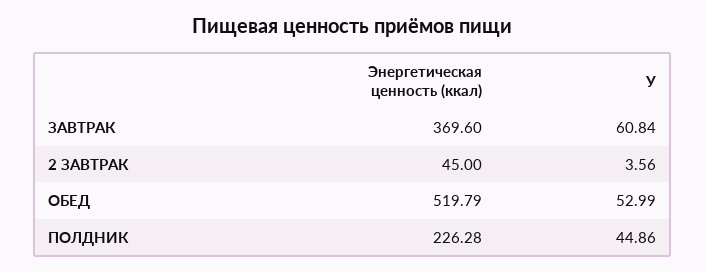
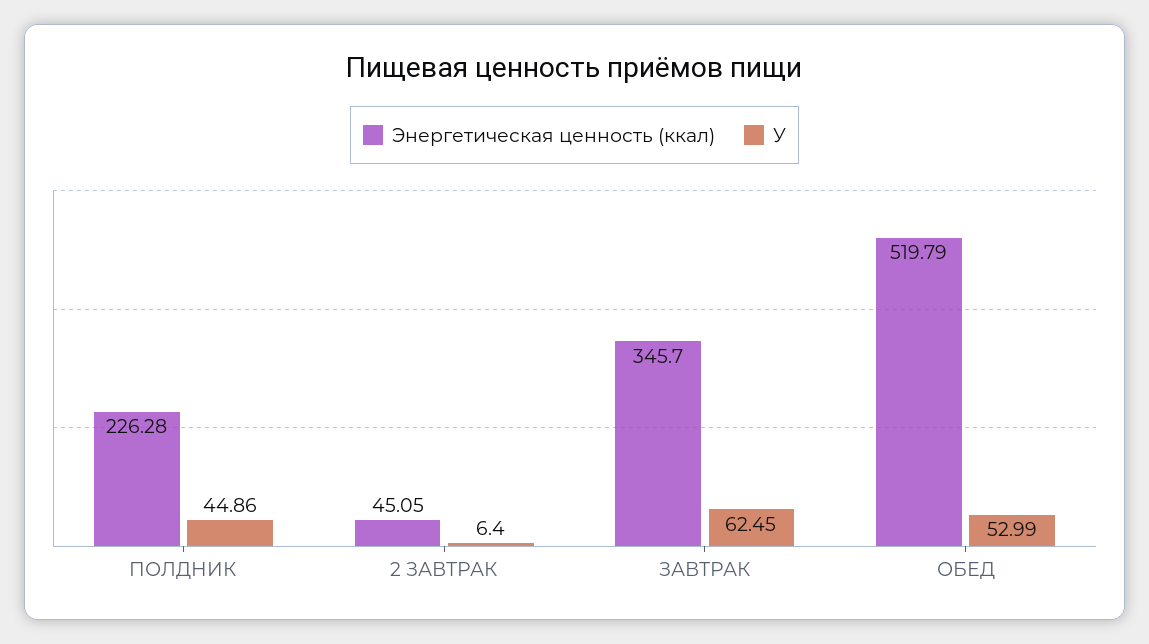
Энергетическая ценность (ккал), ЗАВТРАК: 369.6 -> 345.7
У, ЗАВТРАК: 60.84 -> 62.45
Энергетическая ценность (ккал), 2 ЗАВТРАК: 45 -> 45.05
У, 2 ЗАВТРАК: 3.56 -> 6.4

